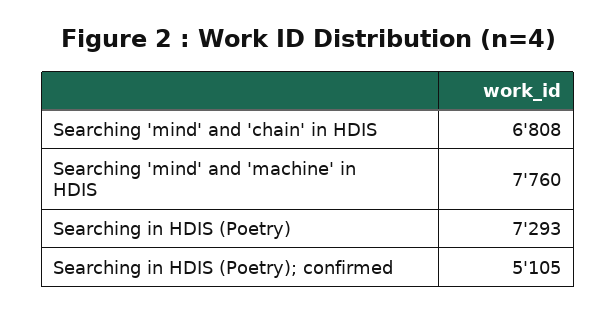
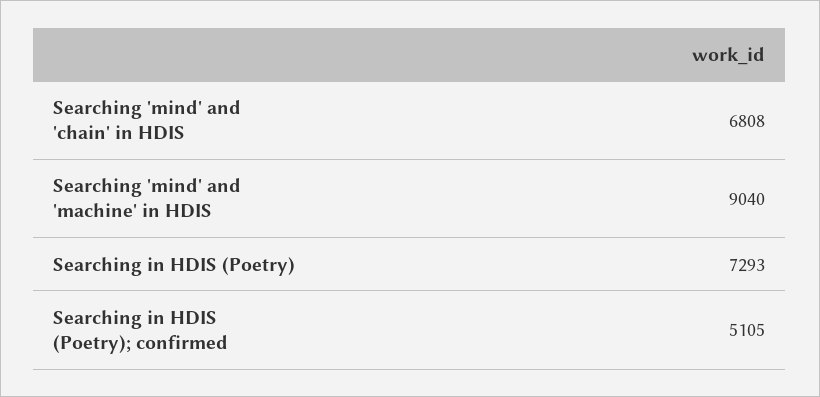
Searching 'mind' and 'machine' in HDIS: 7760 -> 9040

